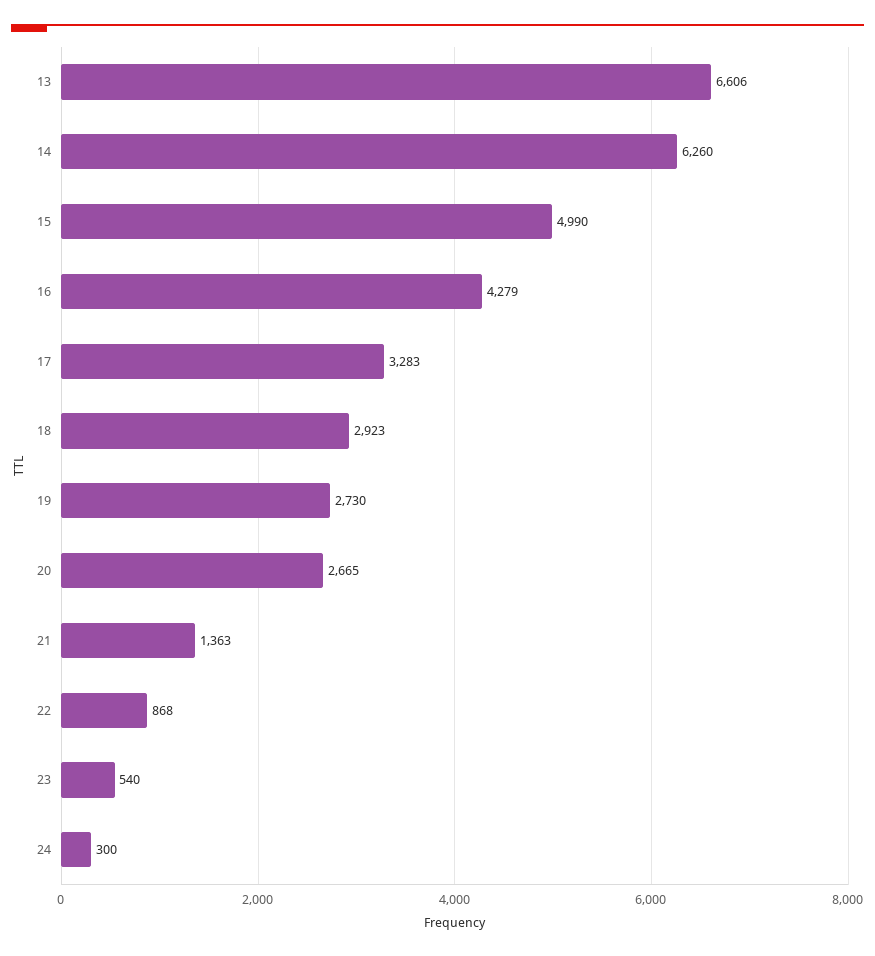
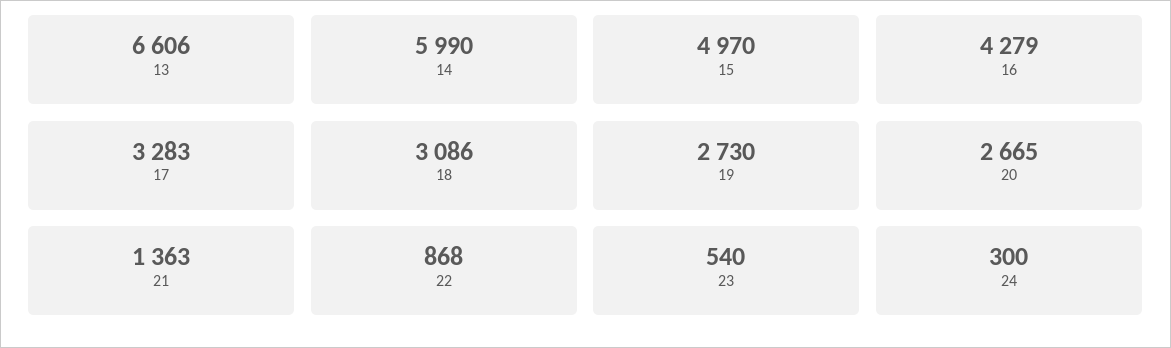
14: 6260 -> 5990
15: 4990 -> 4970
18: 2923 -> 3086

